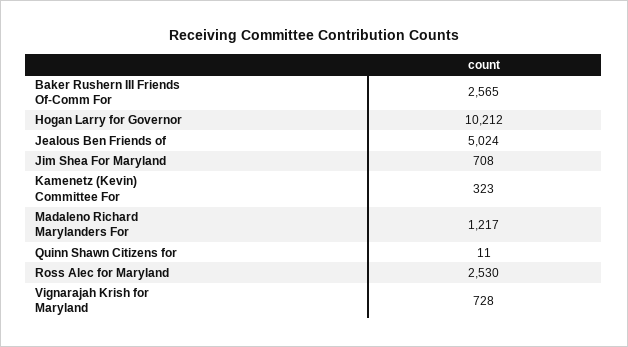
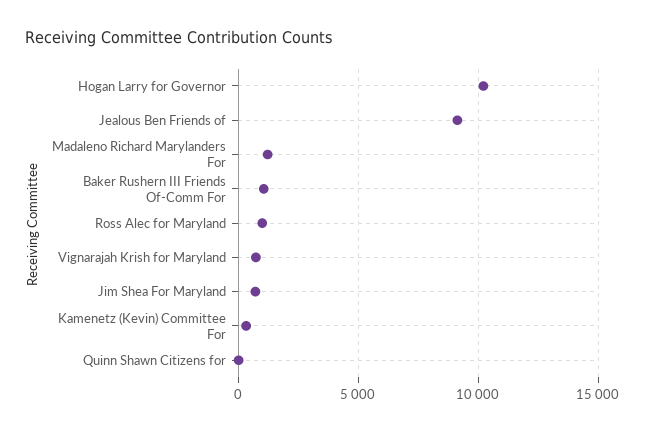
Baker Rushern III Friends Of-Comm For: 2565 -> 1000
Jealous Ben Friends of: 5024 -> 9000
Ross Alec for Maryland: 2530 -> 1000

